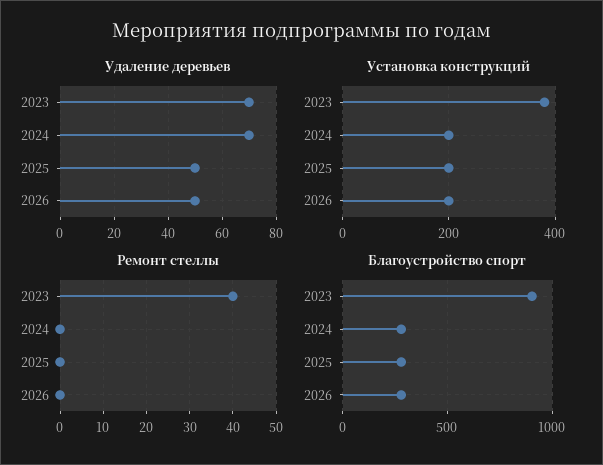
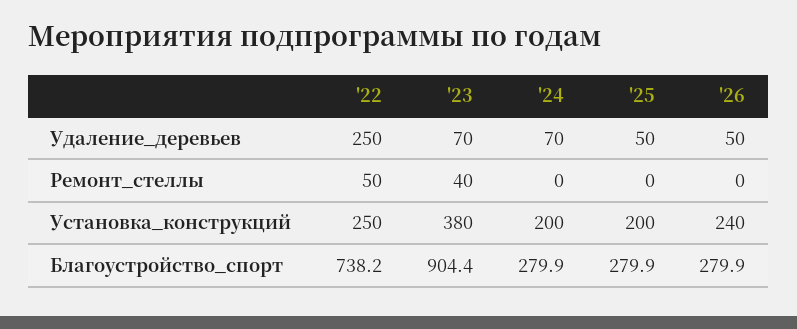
Установка конструкций, 2026: 200 -> 240
Удаление деревьев, '22: none -> 250
Ремонт стеллы, '22: none -> 50
Установка конструкций, '22: none -> 250
Благоустройство спорт, '22: none -> 738.2

